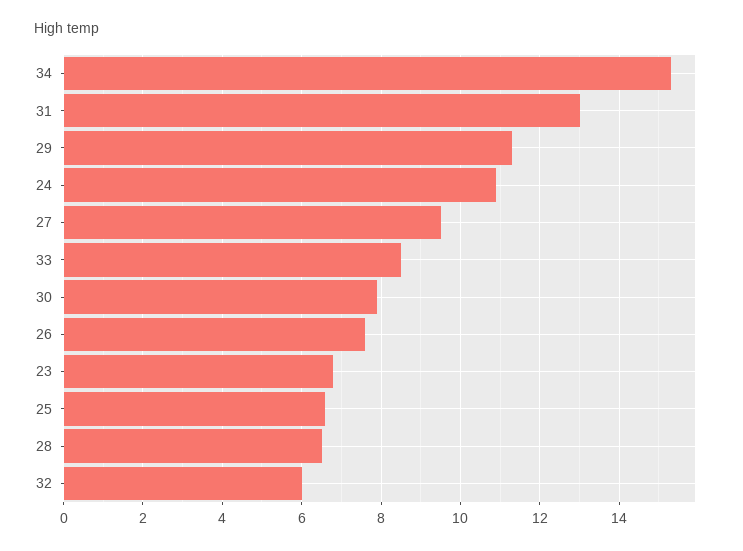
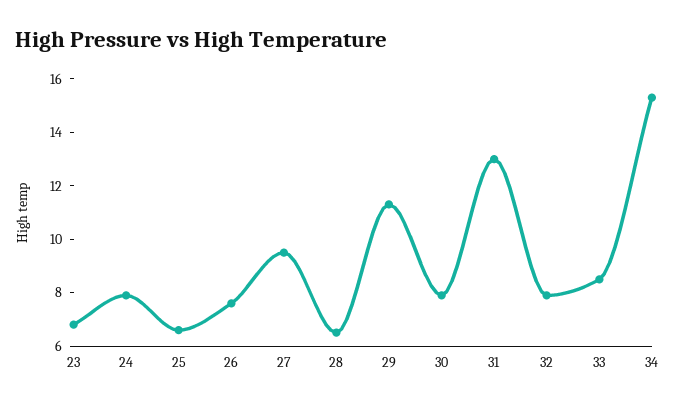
24: 11 -> 8
32: 6 -> 8

